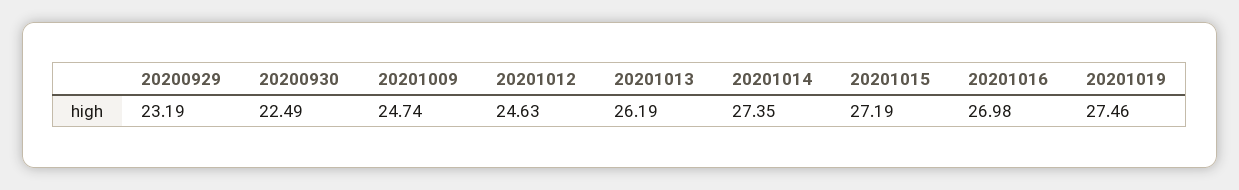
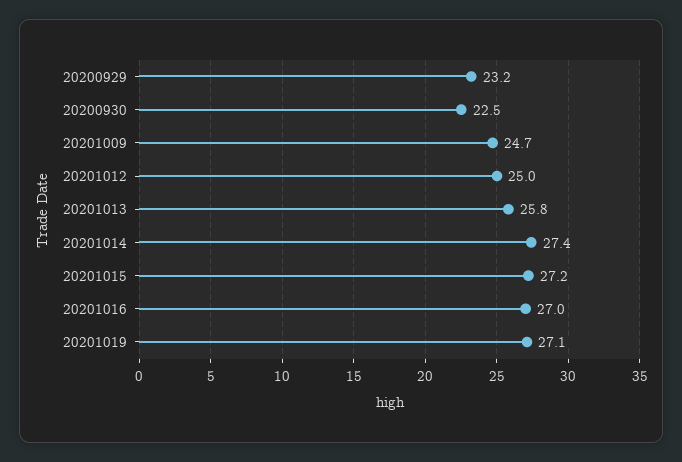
20201012: 24.63 -> 25
20201013: 26.19 -> 25.8
20201019: 27.46 -> 27.1

